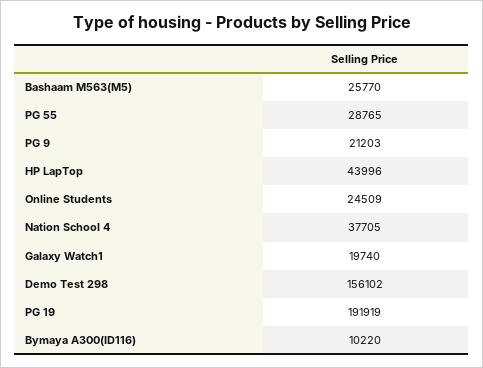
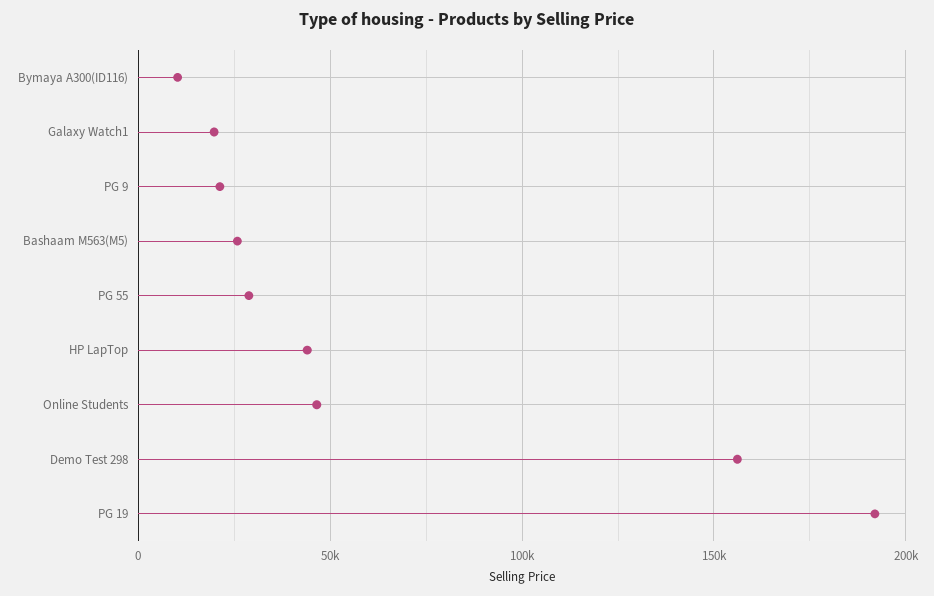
Online Students: 24509 -> 45000
Nation School 4: 37705 -> none

